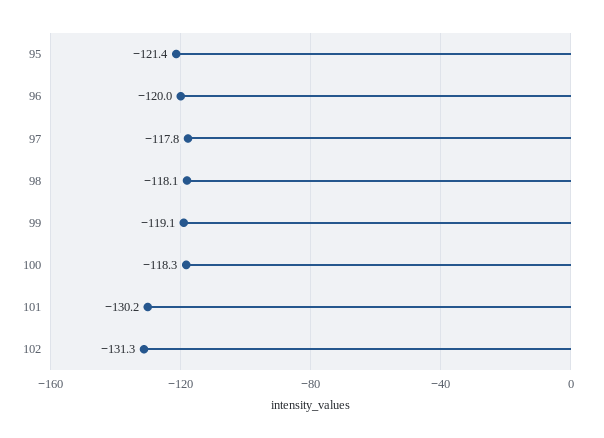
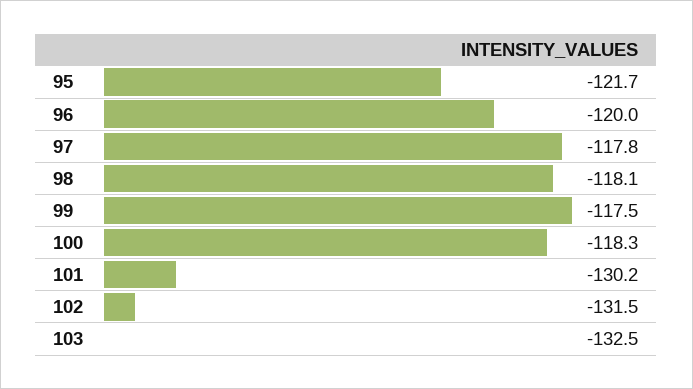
95: -121.4 -> -121.7
99: -119.1 -> -117.5
102: -131.3 -> -131.5
103: none -> -132.5

